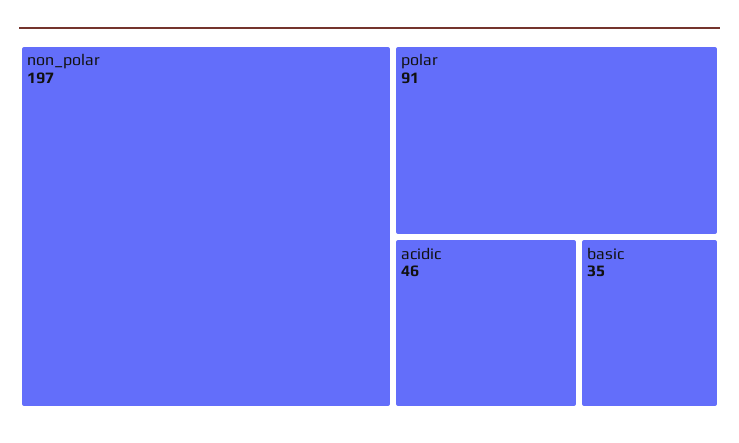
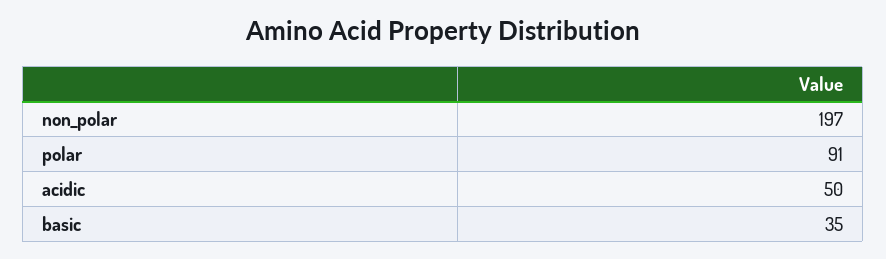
acidic: 46 -> 50

